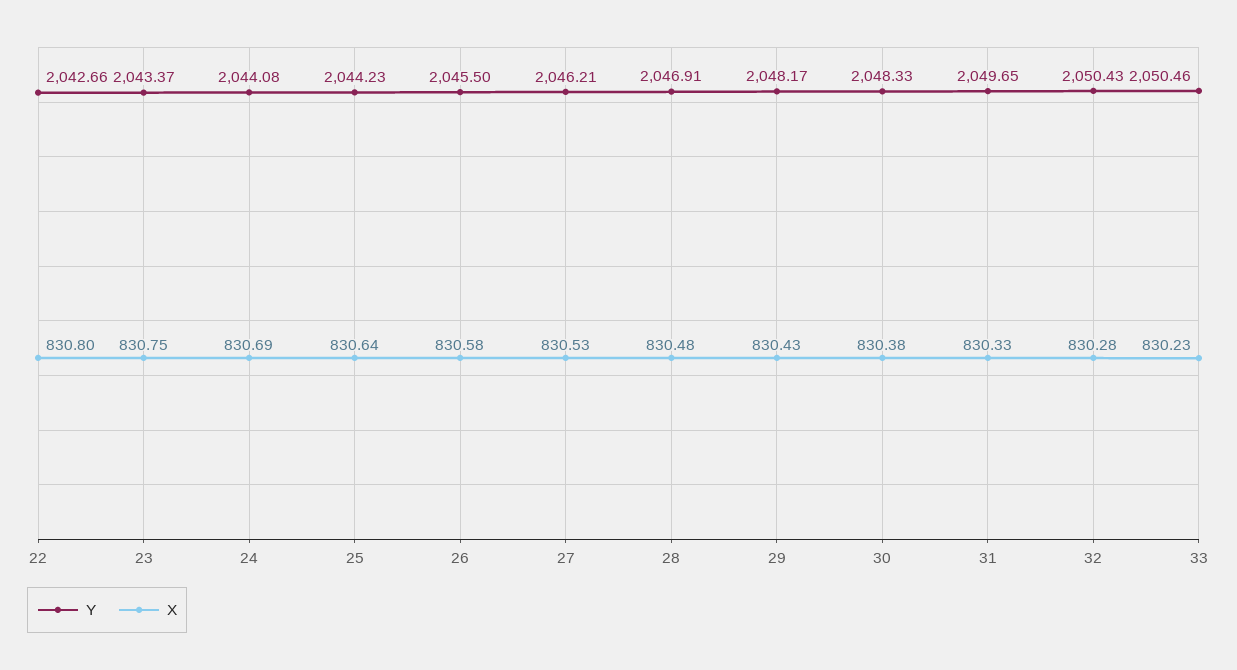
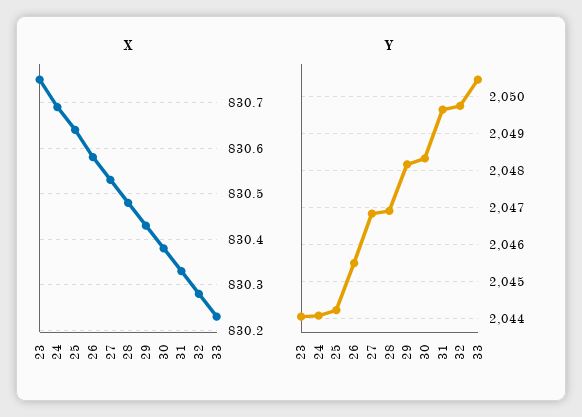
Y, 22: 2042.66 -> none
X, 22: 830.8 -> none
Y, 23: 2043.37 -> 2044
Y, 27: 2046.21 -> 2046.8
Y, 32: 2050.43 -> 2049.8

